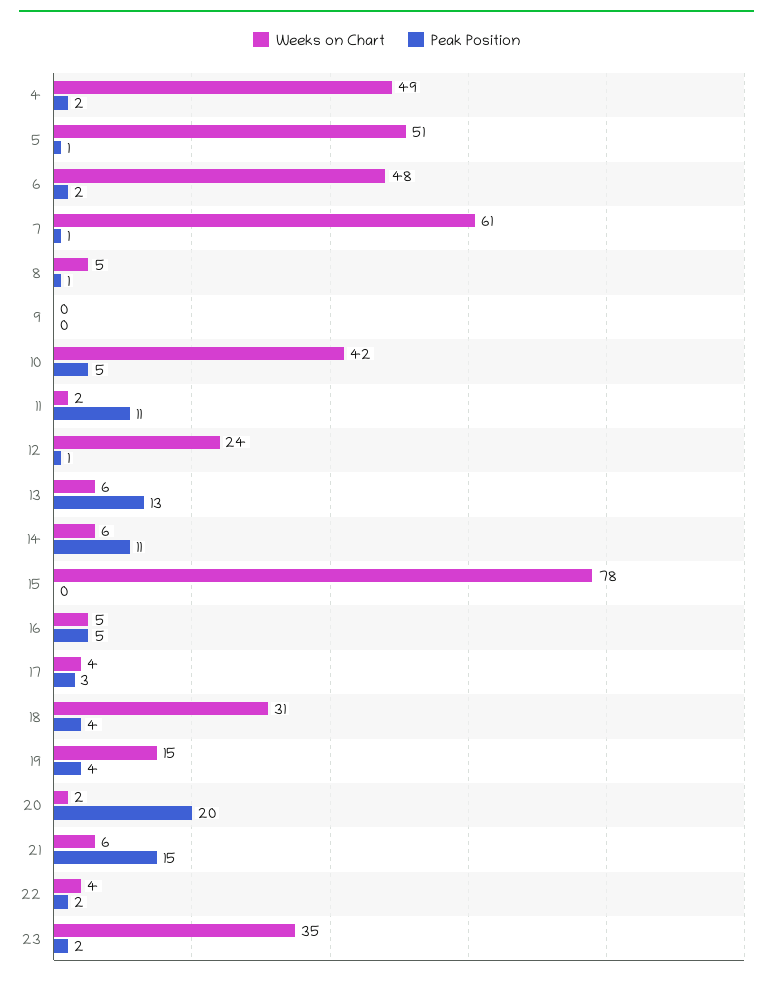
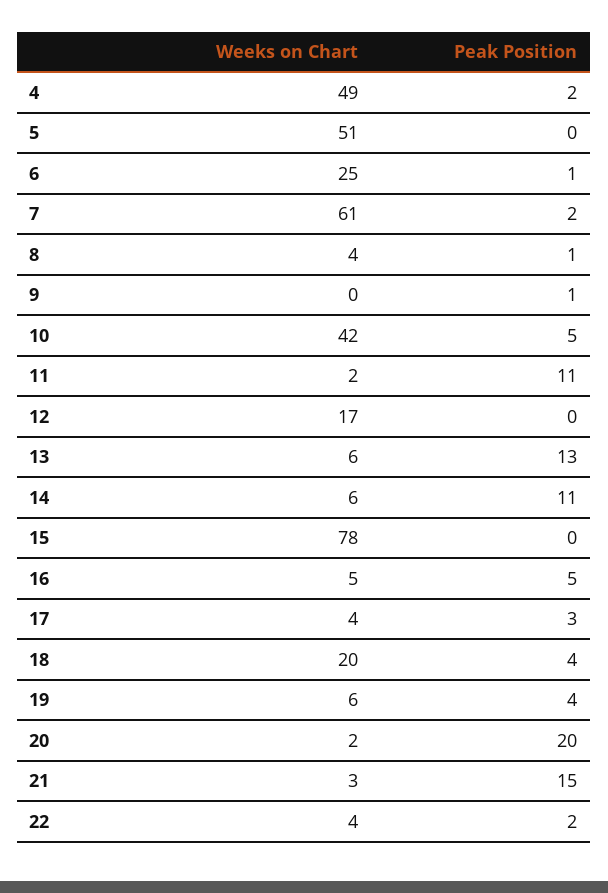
Peak Position, 5: 1 -> 0
Weeks on Chart, 6: 48 -> 25
Peak Position, 6: 2 -> 1
Peak Position, 7: 1 -> 2
Weeks on Chart, 8: 5 -> 4
Peak Position, 9: 0 -> 1
Weeks on Chart, 12: 24 -> 17
Peak Position, 12: 1 -> 0
Weeks on Chart, 18: 31 -> 20
Weeks on Chart, 19: 15 -> 6
Weeks on Chart, 21: 6 -> 3
Weeks on Chart, 23: 35 -> none
Peak Position, 23: 2 -> none

